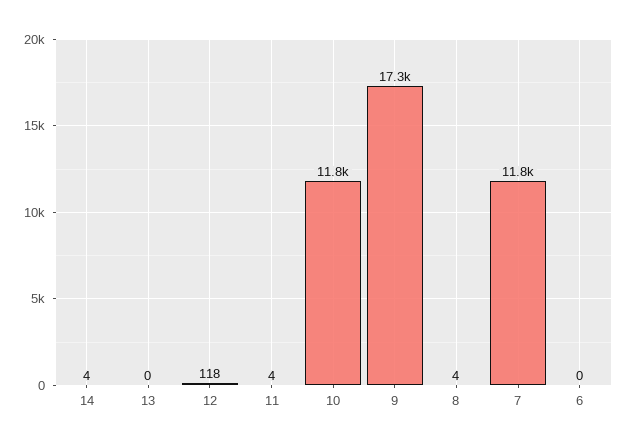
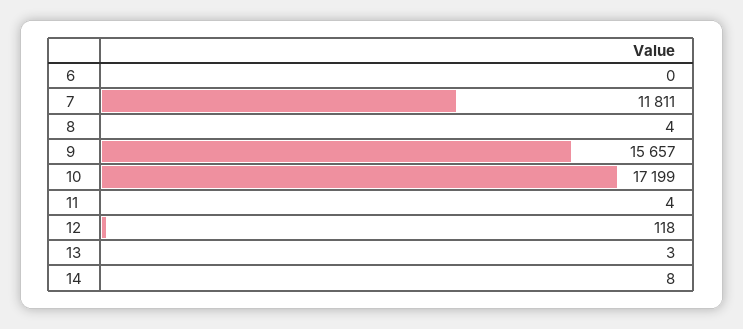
14: 4 -> 8
13: 0 -> 3
10: 11800 -> 17199
9: 17300 -> 15657

